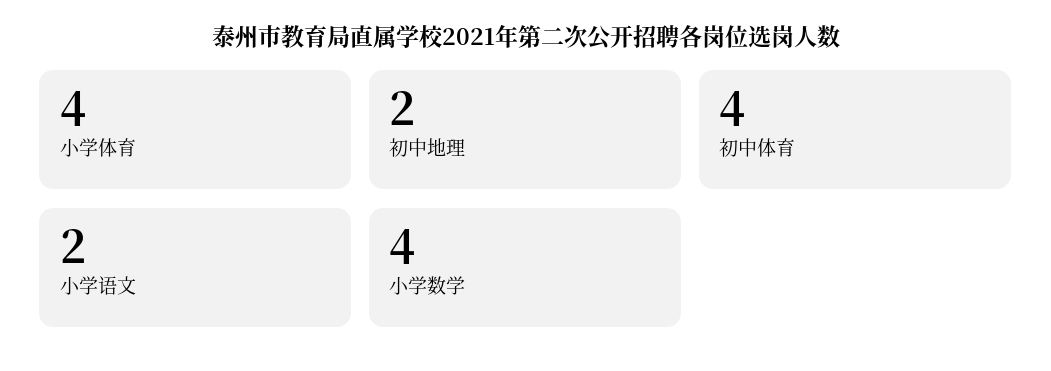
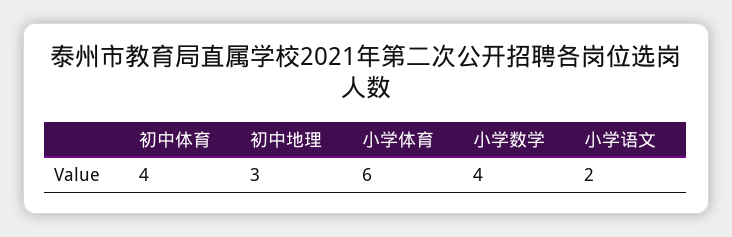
小学体育: 4 -> 6
初中地理: 2 -> 3

